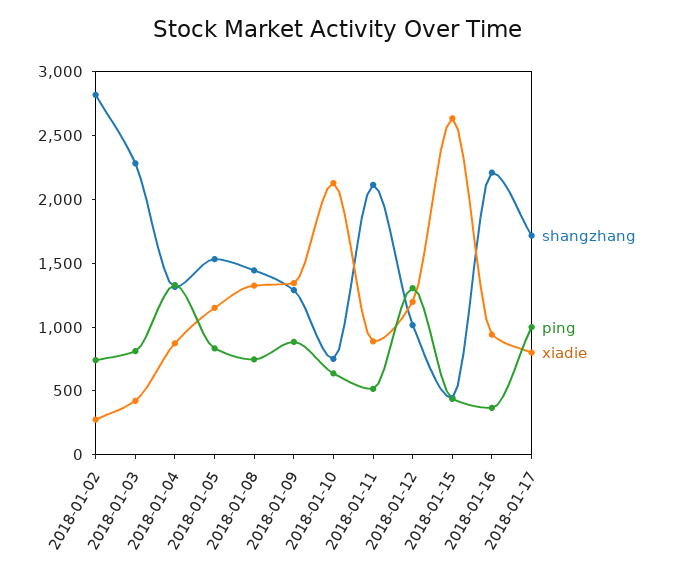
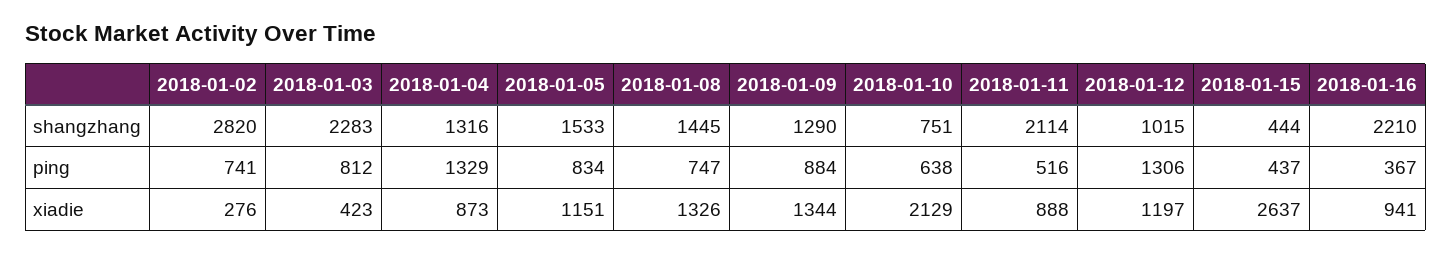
shangzhang, 2018-01-17: 1700 -> none
ping, 2018-01-17: 1000 -> none
xiadie, 2018-01-17: 800 -> none

